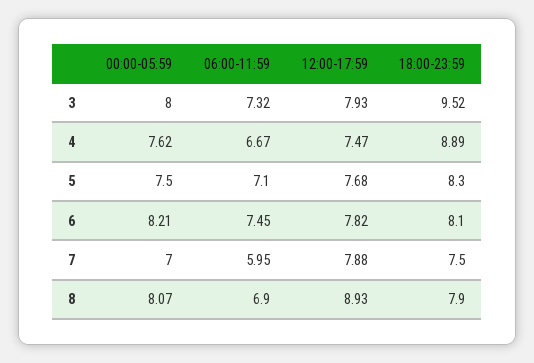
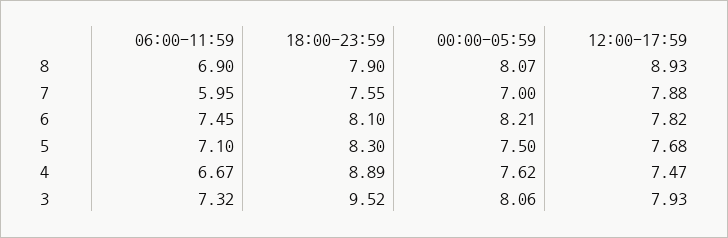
00:00-05:59, 3: 8 -> 8.06
18:00-23:59, 7: 7.5 -> 7.55

